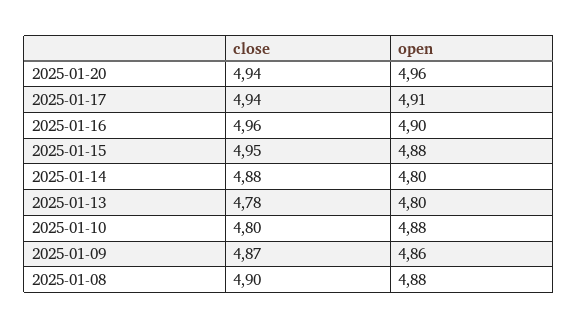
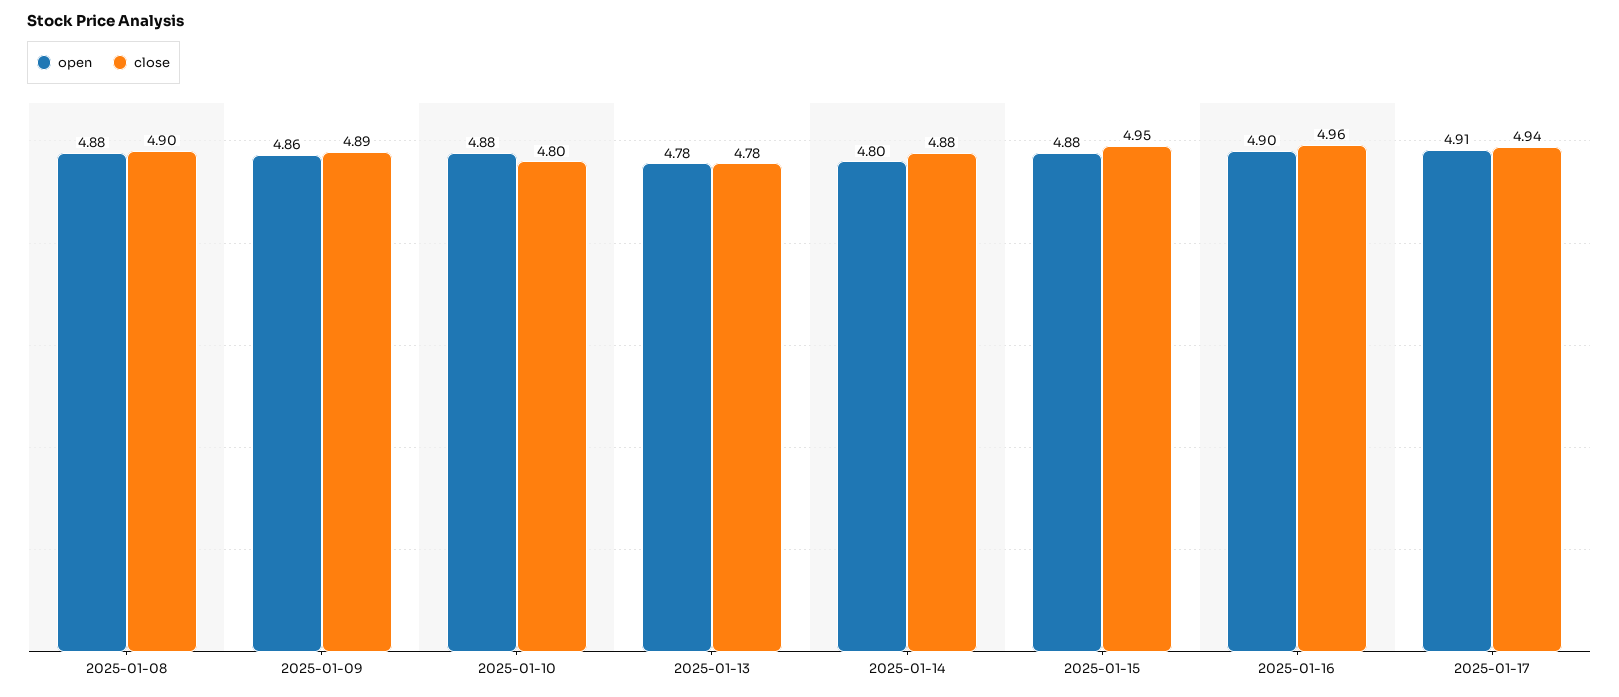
close, 2025-01-20: 4.94 -> none
open, 2025-01-20: 4.96 -> none
open, 2025-01-13: 4.8 -> 4.78
close, 2025-01-09: 4.87 -> 4.89

